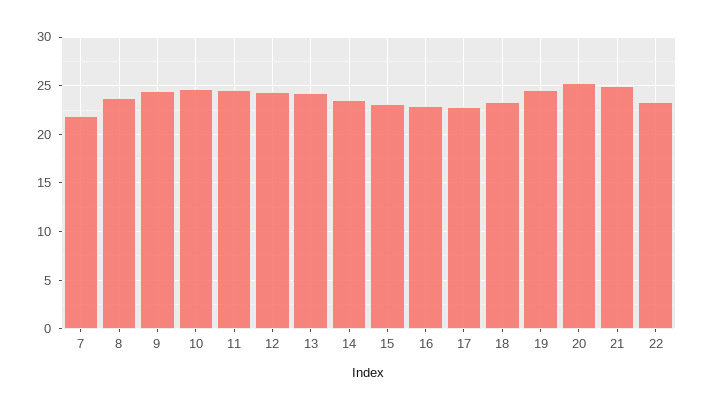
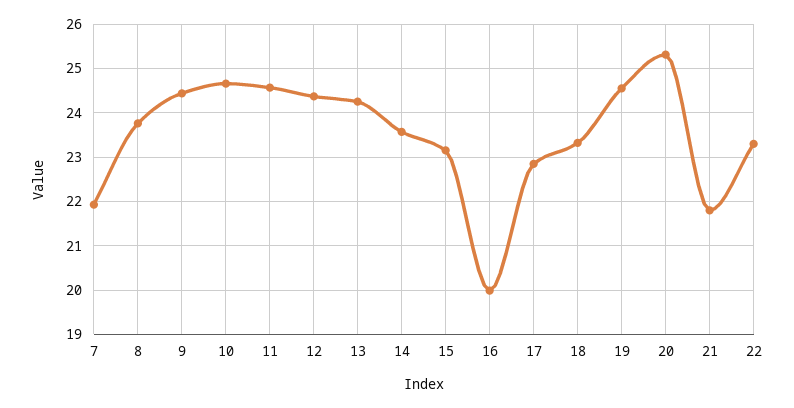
16: 23 -> 20
21: 25 -> 21.8

